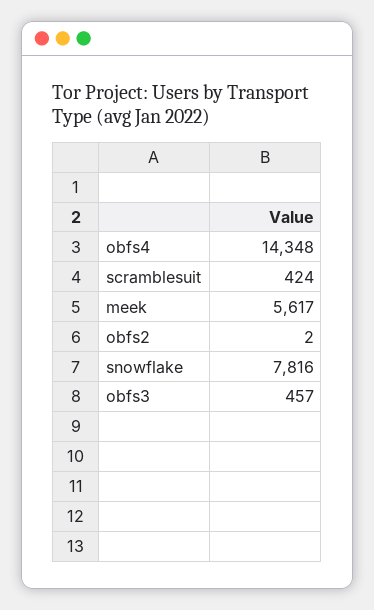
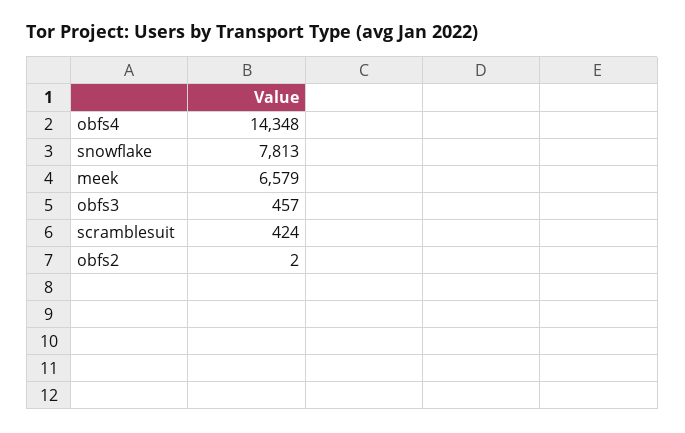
meek: 5617 -> 6579
snowflake: 7816 -> 7813

